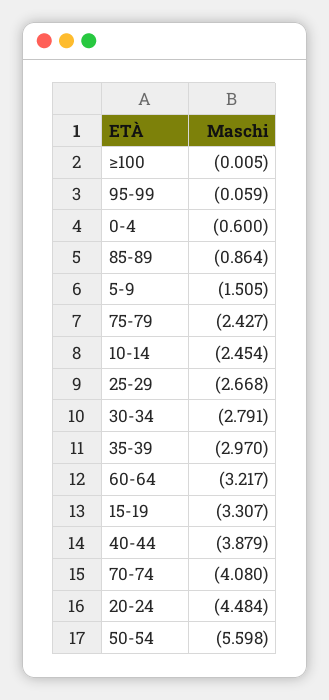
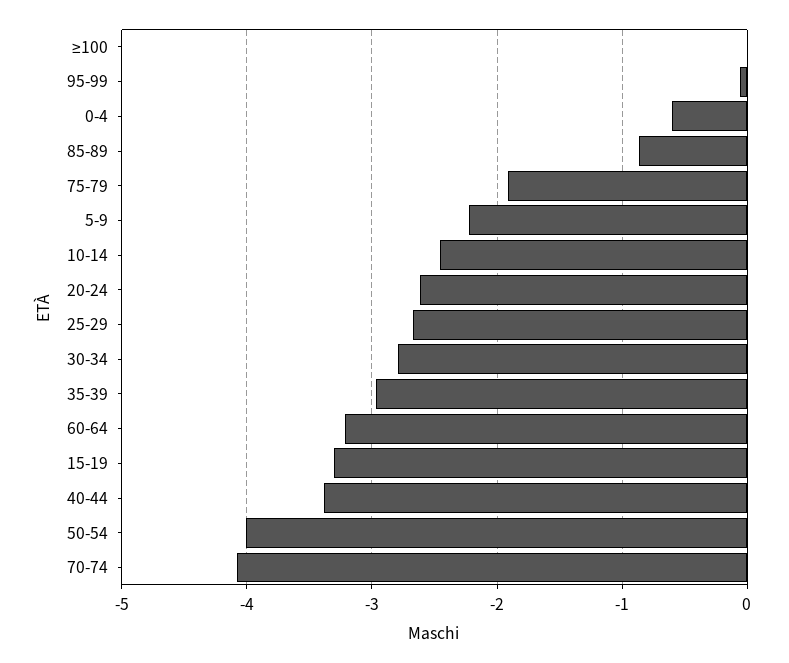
5-9: -1.505 -> -2.2
75-79: -2.427 -> -1.9
40-44: -3.879 -> -3.4
20-24: -4.484 -> -2.6
50-54: -5.598 -> -4

